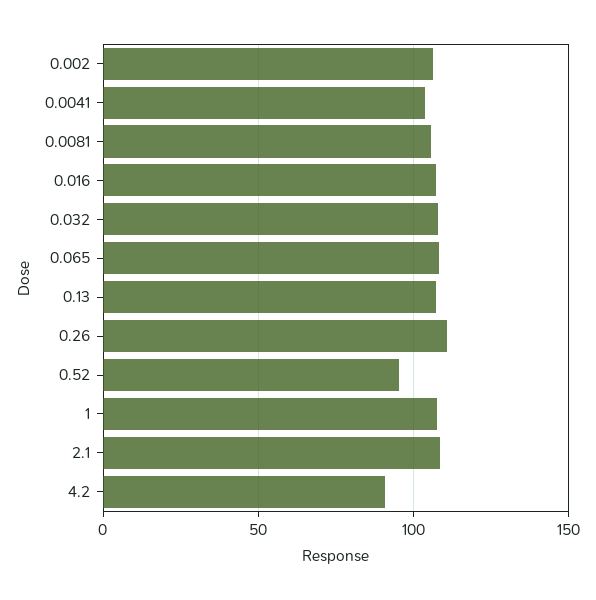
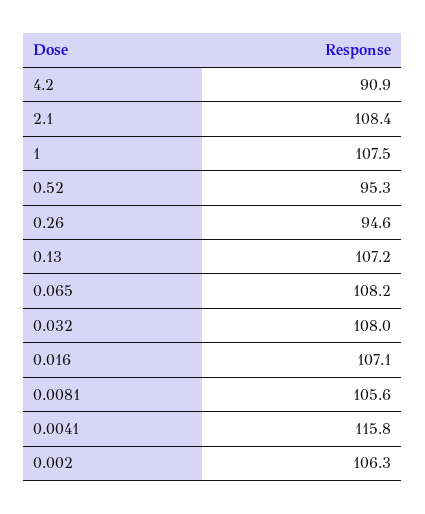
0.0041: 105 -> 115.8
0.26: 110 -> 94.6

